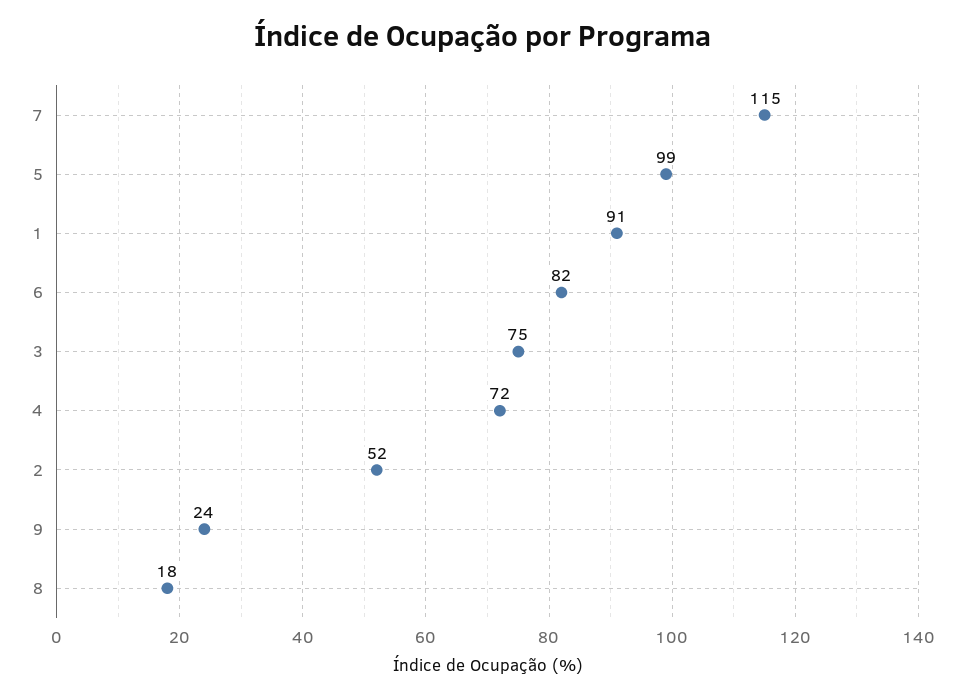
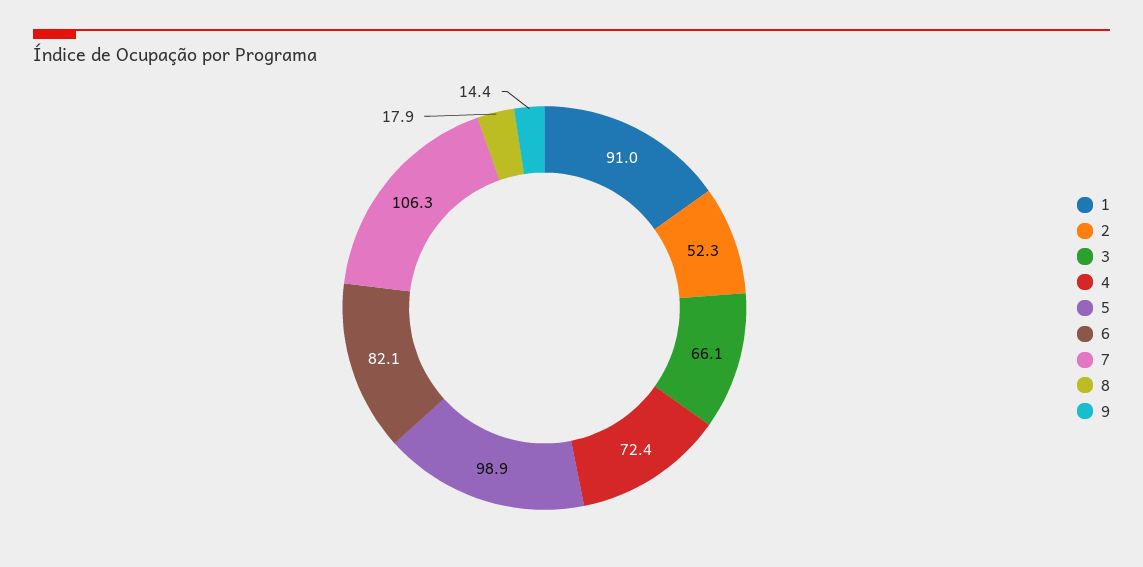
7: 115 -> 106.3
3: 75 -> 66.1
9: 24 -> 14.4

